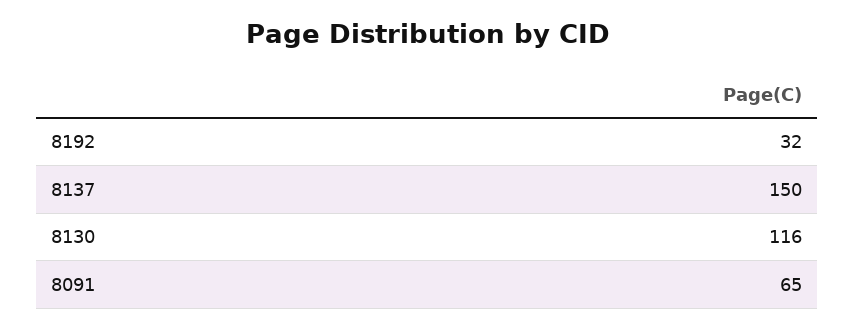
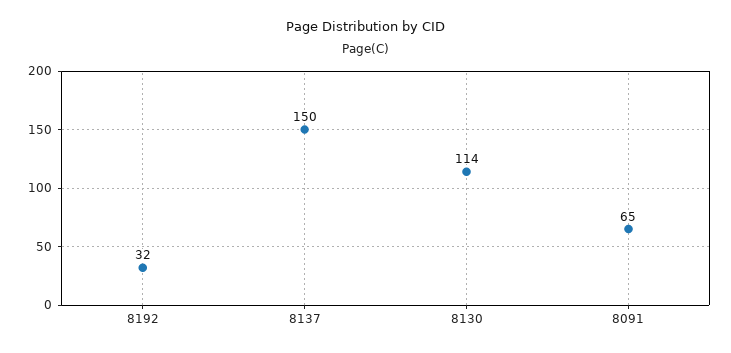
8130: 116 -> 114

